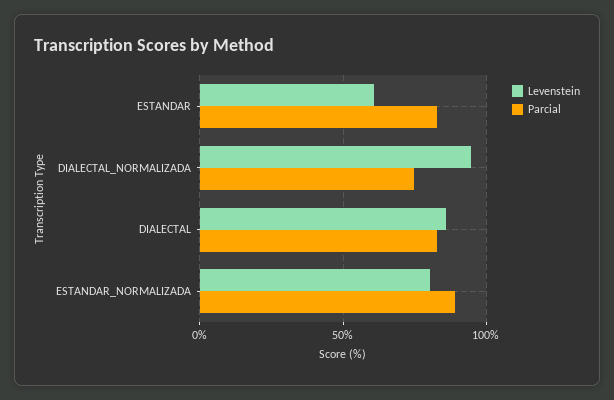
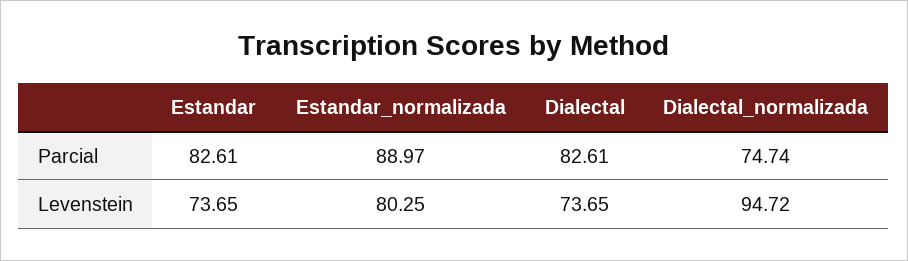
Levenstein, ESTANDAR: 60 -> 73.65
Levenstein, DIALECTAL: 85 -> 73.65

